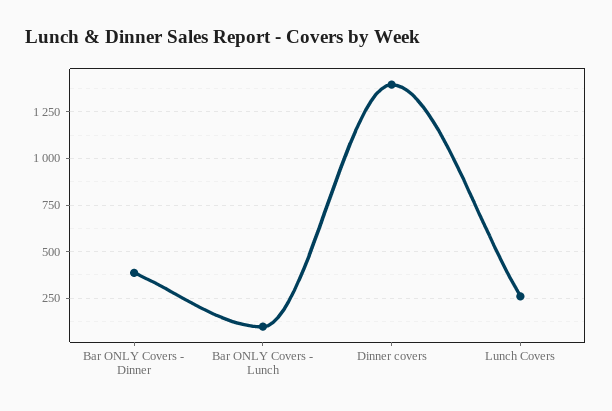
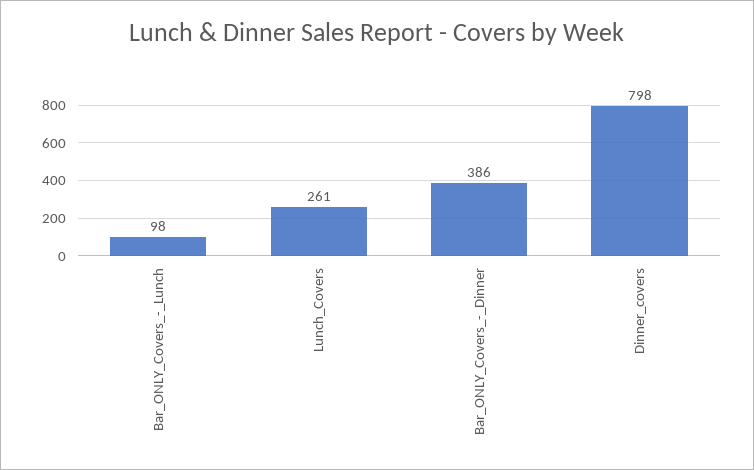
Dinner covers: 1400 -> 798

